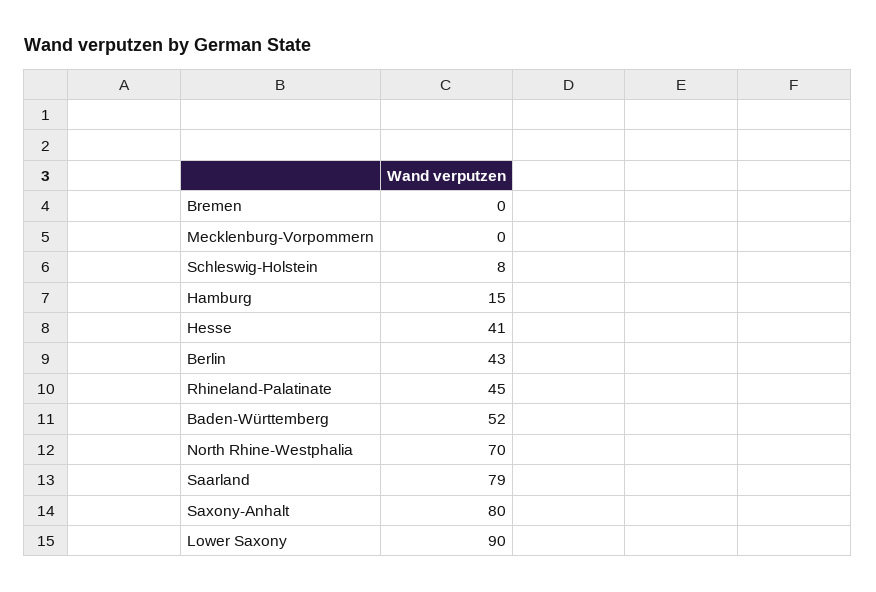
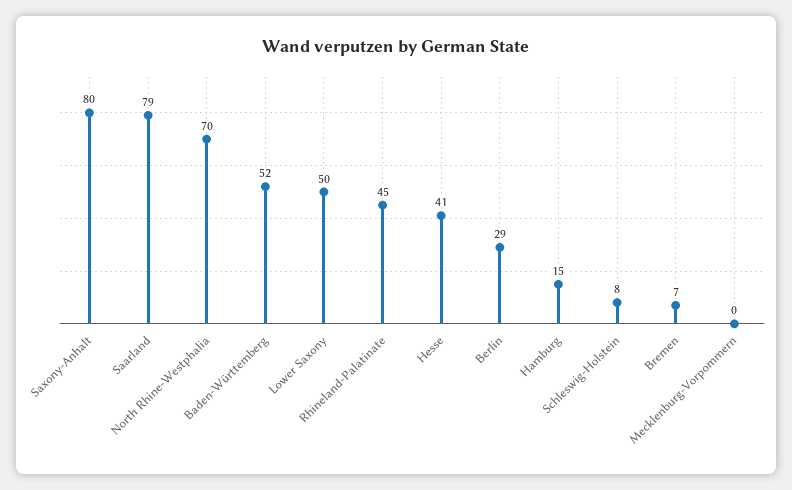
Bremen: 0 -> 7
Berlin: 43 -> 29
Lower Saxony: 90 -> 50

